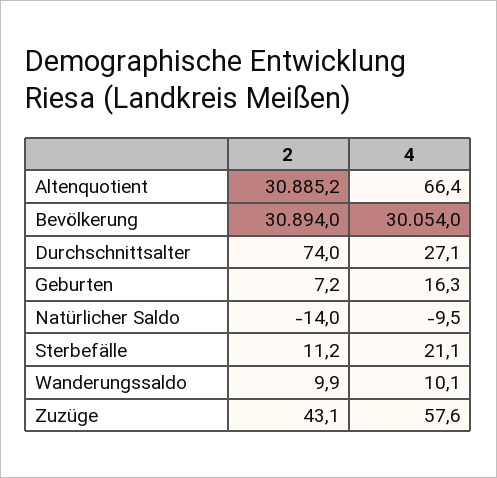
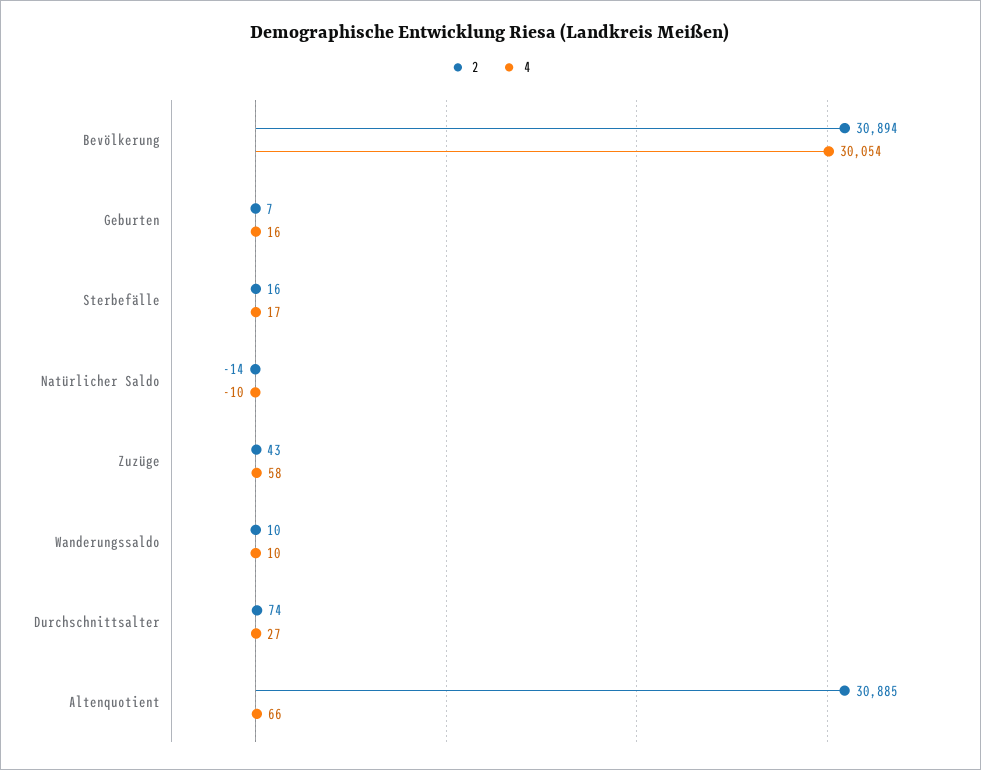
2, Sterbefälle: 11.2 -> 16
4, Sterbefälle: 21.1 -> 17

